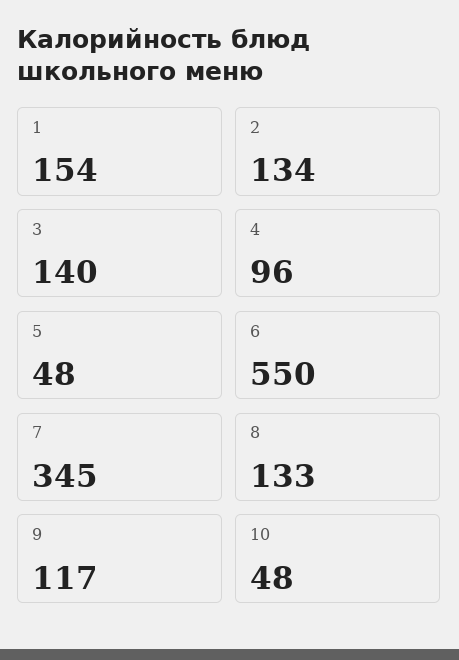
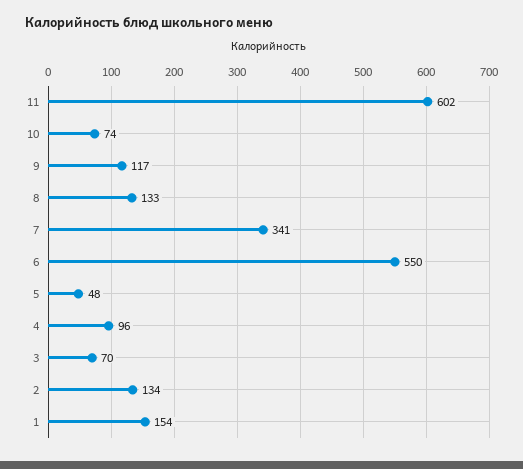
3: 140 -> 70
7: 345 -> 341
10: 48 -> 74
11: none -> 602

